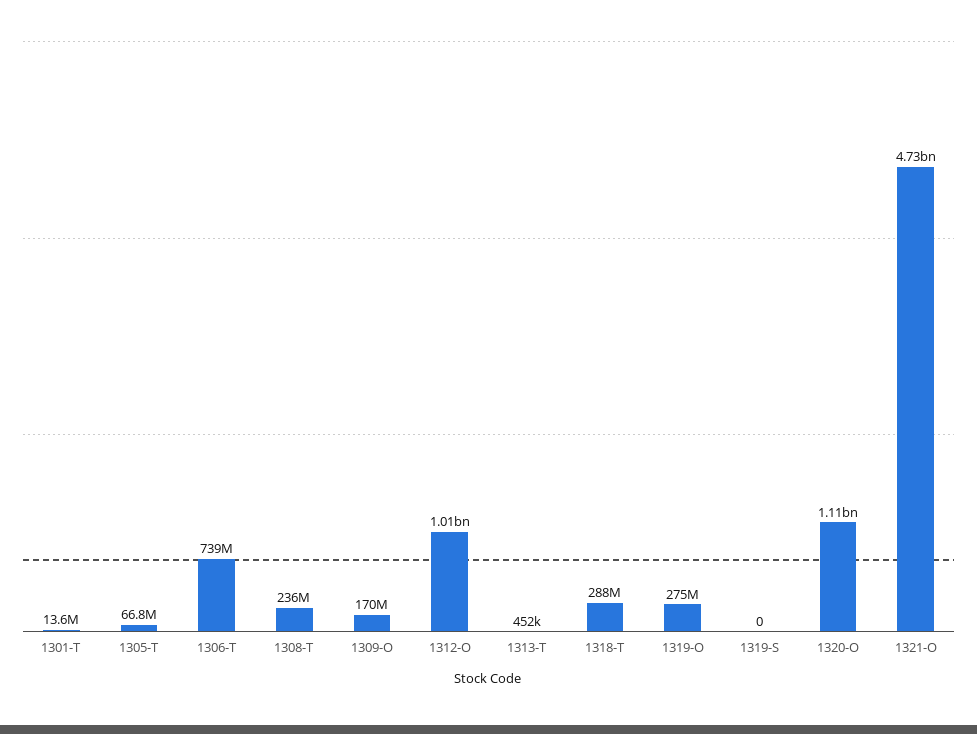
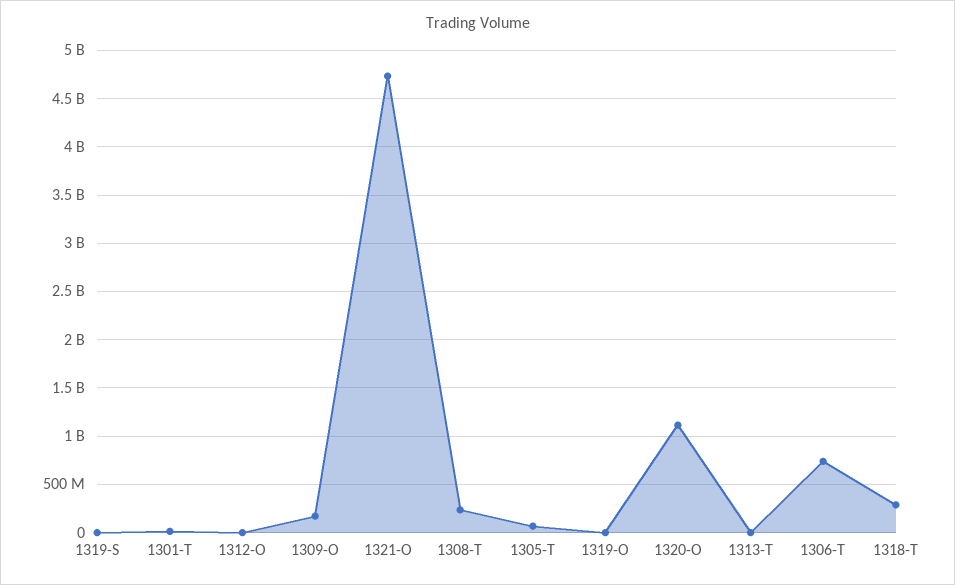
1312-O: 1010000000 -> 0
1319-O: 275000000 -> 0

